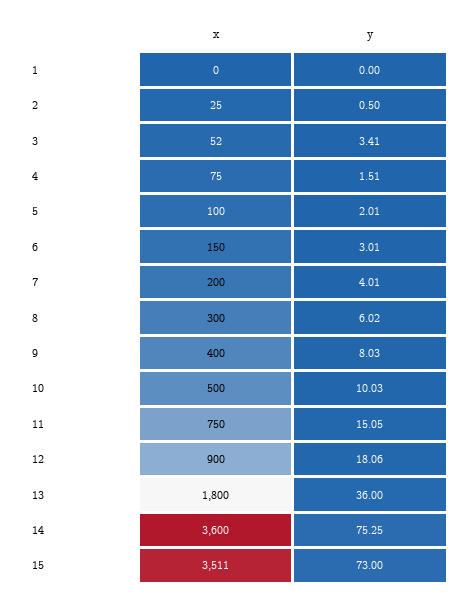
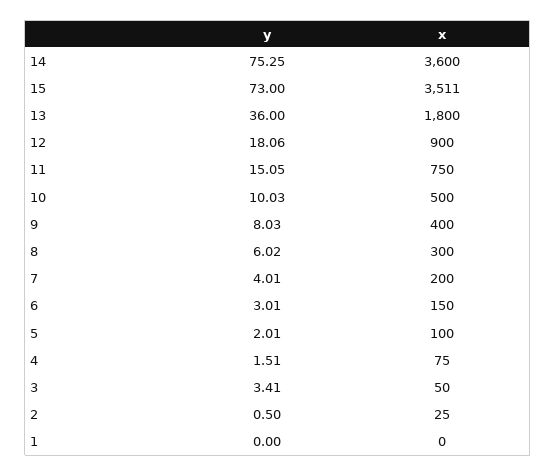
x, 3: 52 -> 50

